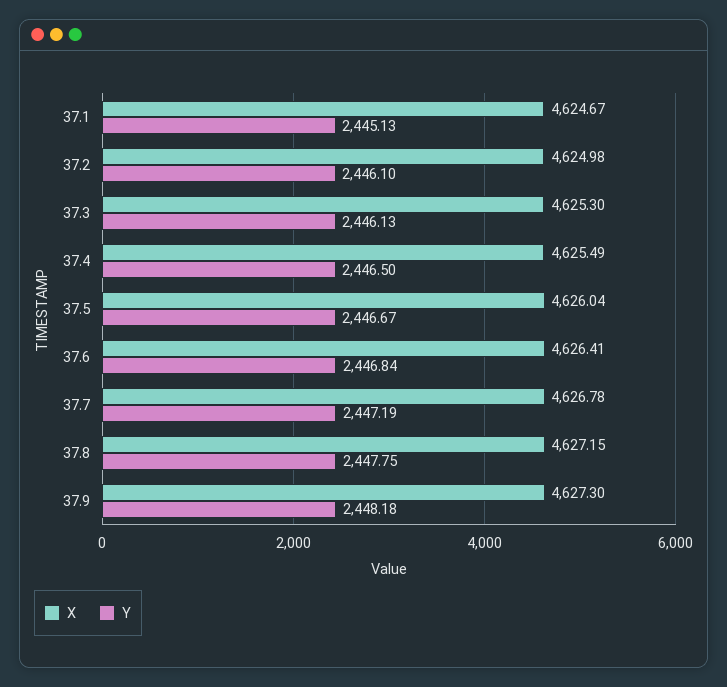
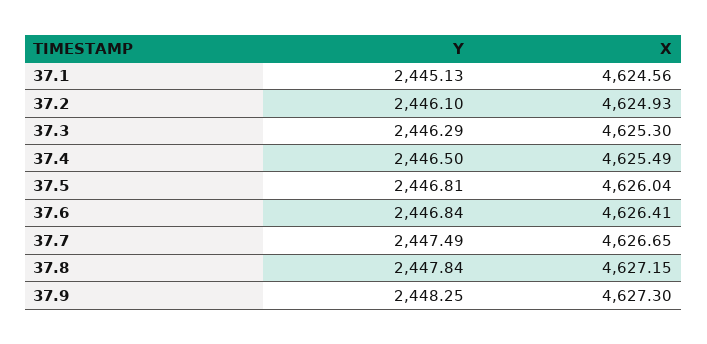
X, 37.1: 4624.67 -> 4624.56
X, 37.2: 4624.98 -> 4624.93
Y, 37.3: 2446.13 -> 2446.29
Y, 37.5: 2446.67 -> 2446.81
X, 37.7: 4626.78 -> 4626.65
Y, 37.7: 2447.19 -> 2447.49
Y, 37.8: 2447.75 -> 2447.84
Y, 37.9: 2448.18 -> 2448.25

